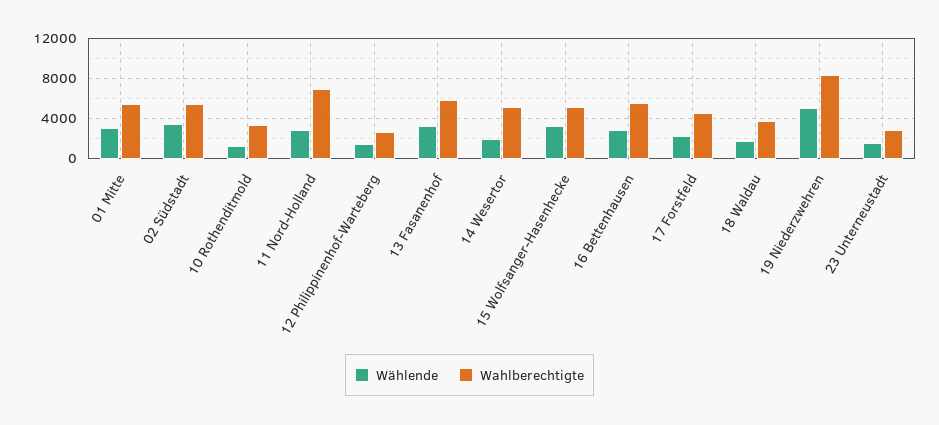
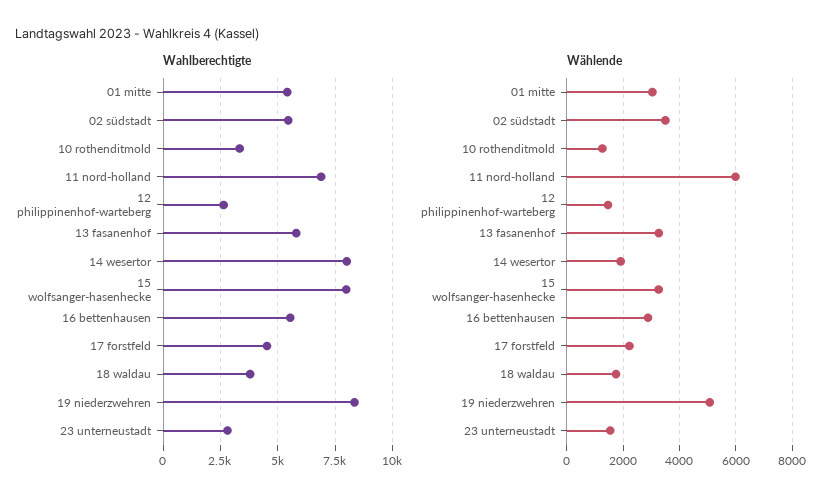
Wählende, 11 Nord-Holland: 3000 -> 6000
Wahlberechtigte, 14 Wesertor: 5000 -> 8000
Wahlberechtigte, 15 Wolfsanger-Hasenhecke: 5000 -> 8000

